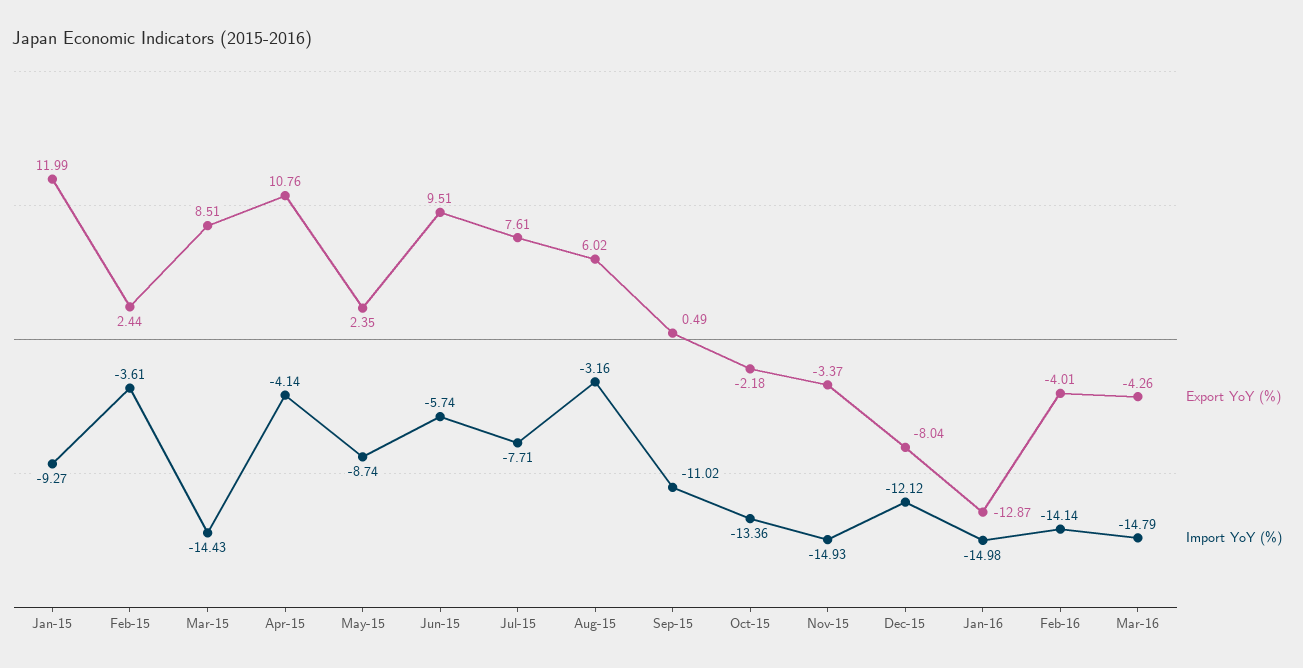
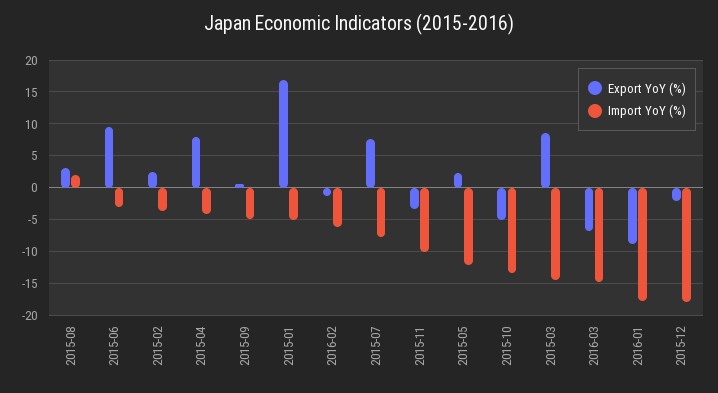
Export YoY (%), Jan-15: 11.99 -> 17
Import YoY (%), Jan-15: -9.27 -> -5
Export YoY (%), Apr-15: 10.76 -> 8
Import YoY (%), May-15: -8.74 -> -12
Import YoY (%), Jun-15: -5.74 -> -3
Export YoY (%), Aug-15: 6.02 -> 3
Import YoY (%), Aug-15: -3.16 -> 2
Import YoY (%), Sep-15: -11.02 -> -5
Export YoY (%), Oct-15: -2.18 -> -5
Import YoY (%), Nov-15: -14.93 -> -10
Export YoY (%), Dec-15: -8.04 -> -2
Import YoY (%), Dec-15: -12.12 -> -18
Export YoY (%), Jan-16: -12.87 -> -9
Import YoY (%), Jan-16: -14.98 -> -18
Export YoY (%), Feb-16: -4.01 -> -1
Import YoY (%), Feb-16: -14.14 -> -6
Export YoY (%), Mar-16: -4.26 -> -7

